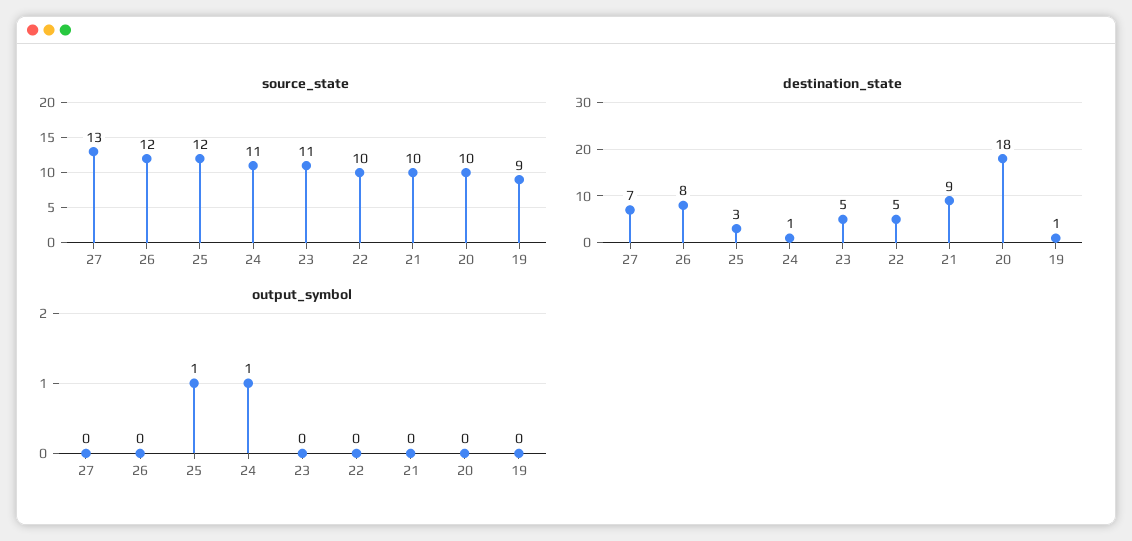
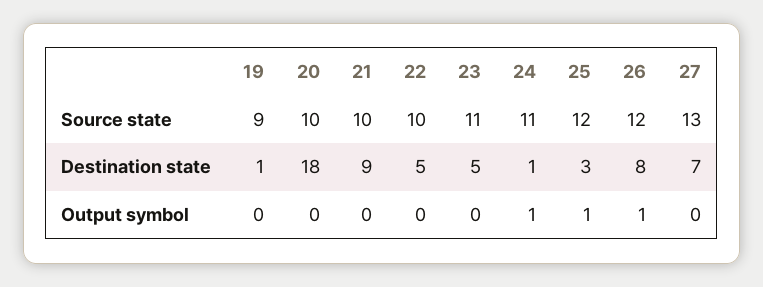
output_symbol, 26: 0 -> 1

